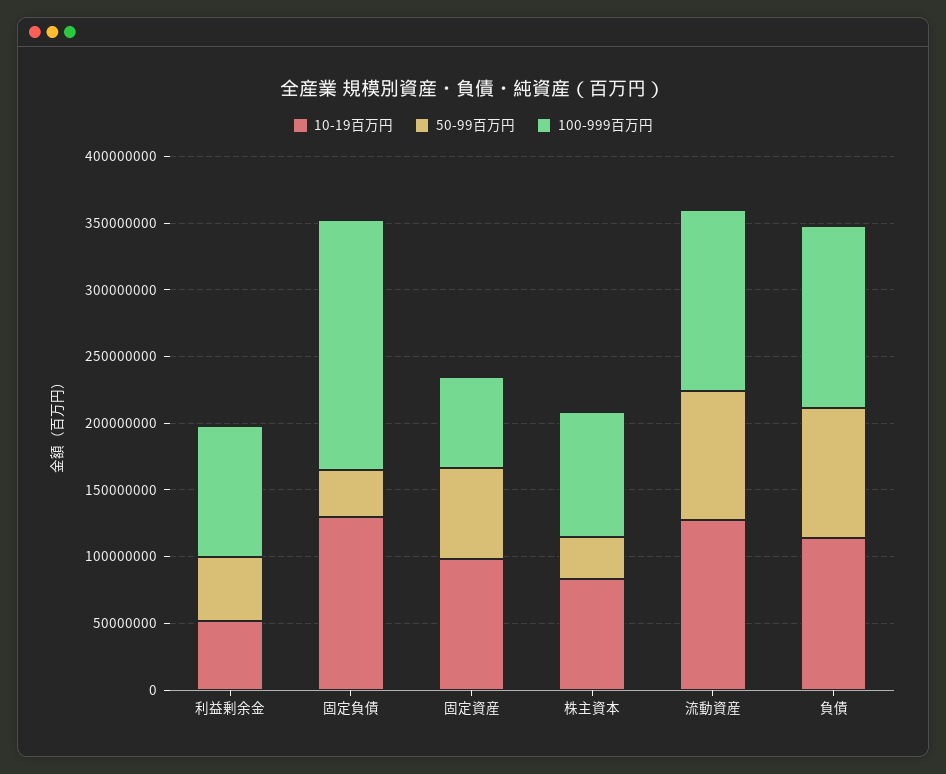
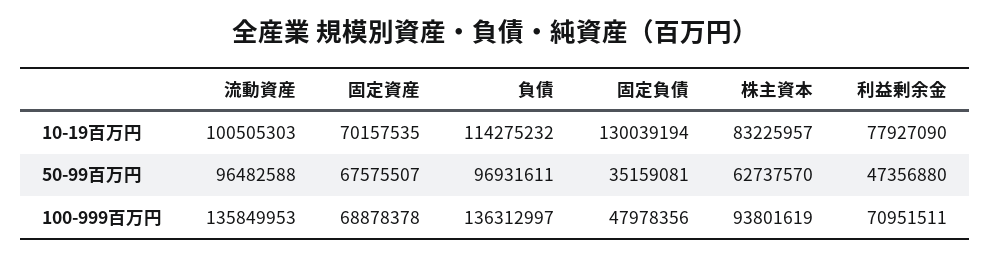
10-19百万円, 利益剰余金: 50000000 -> 77927090
100-999百万円, 利益剰余金: 100000000 -> 70951511
100-999百万円, 固定負債: 190000000 -> 47978356
10-19百万円, 固定資産: 100000000 -> 70157535
50-99百万円, 株主資本: 30000000 -> 62737570
10-19百万円, 流動資産: 130000000 -> 100505303

